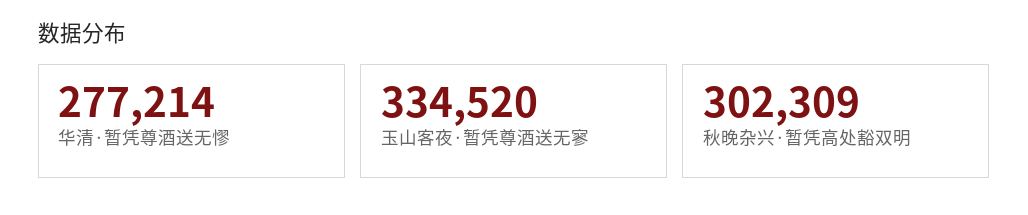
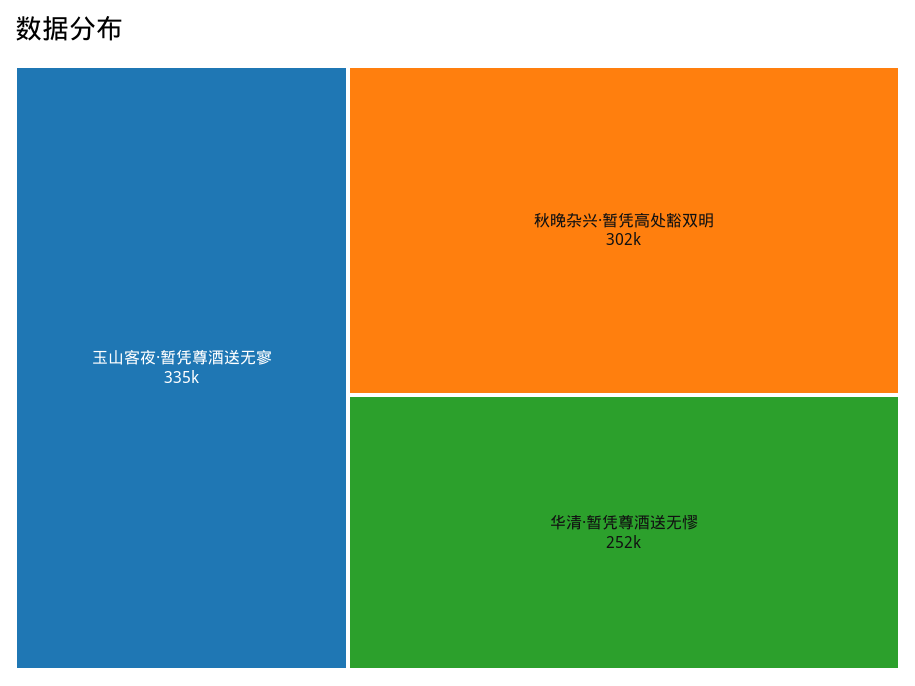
华清·暂凭尊酒送无憀: 277214 -> 252000

